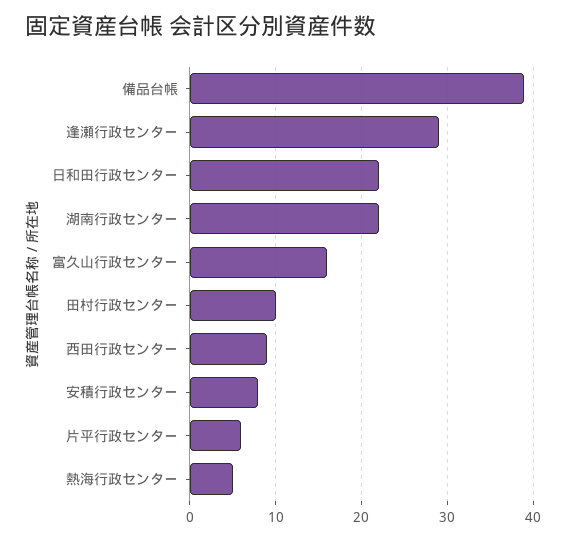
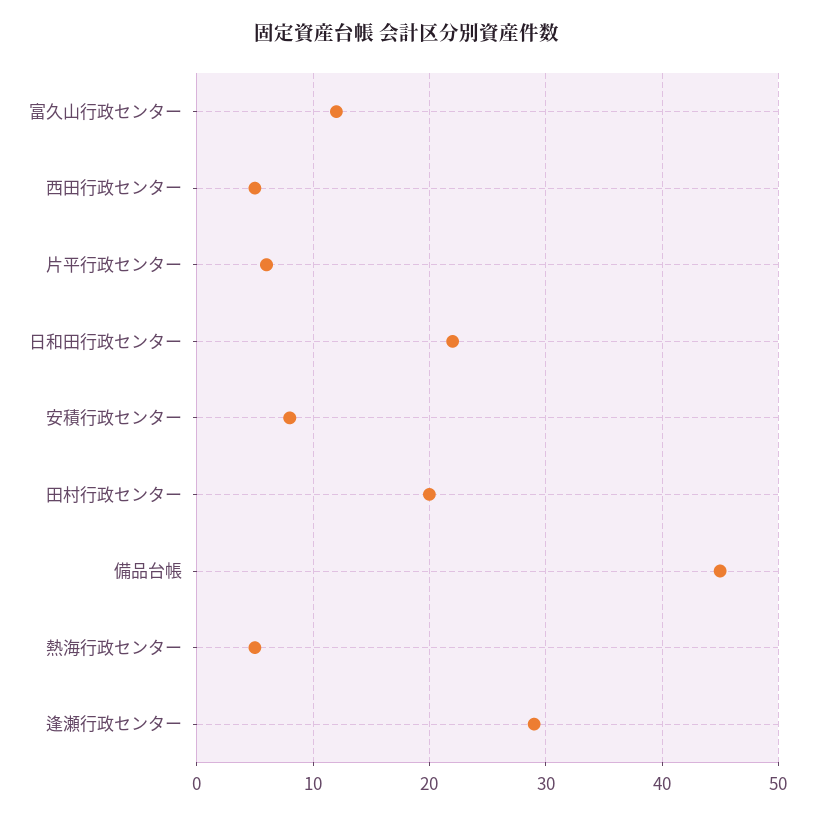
備品台帳: 39 -> 45
湖南行政センター: 22 -> none
富久山行政センター: 16 -> 12
田村行政センター: 10 -> 20
西田行政センター: 9 -> 5

